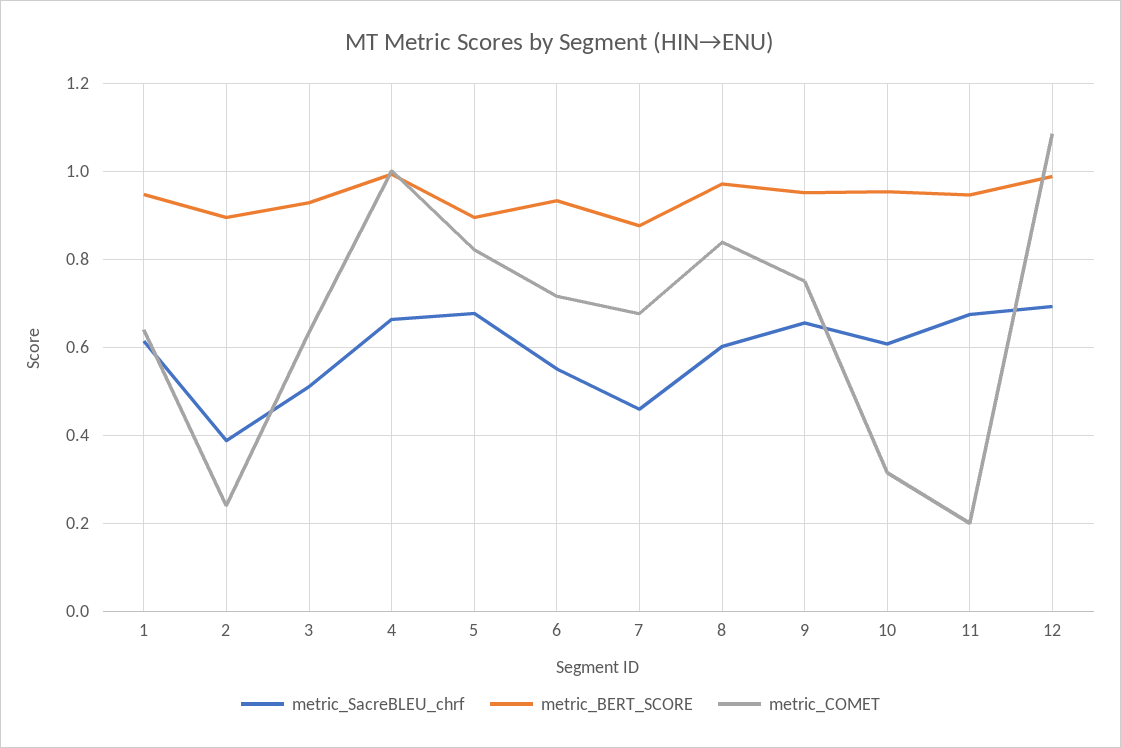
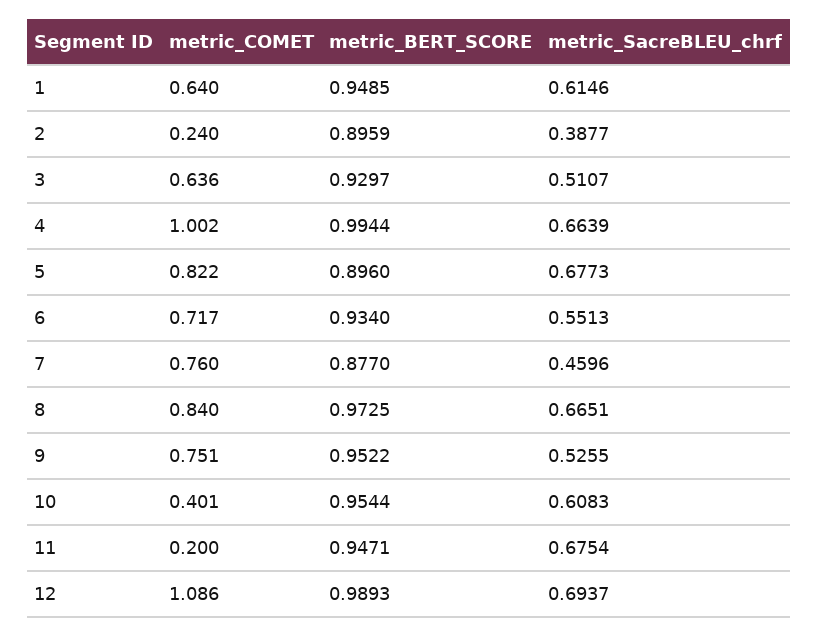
metric_COMET, 7: 0.68 -> 0.76
metric_SacreBLEU_chrf, 8: 0.6 -> 0.6651
metric_SacreBLEU_chrf, 9: 0.66 -> 0.5255
metric_COMET, 10: 0.32 -> 0.401

